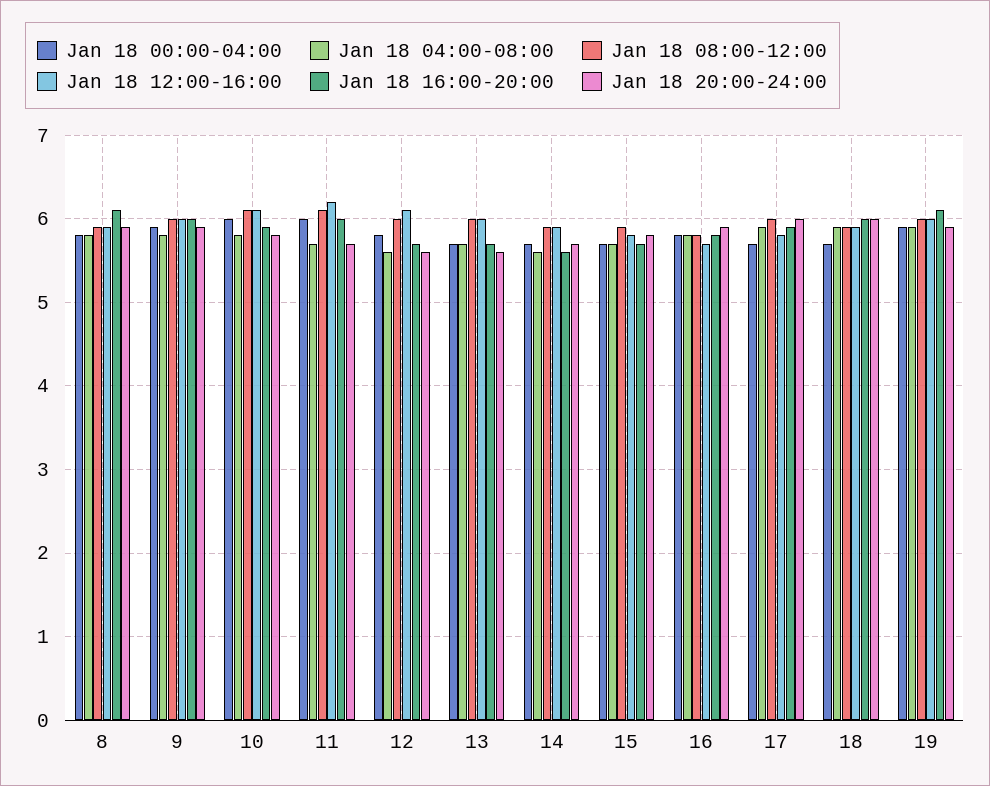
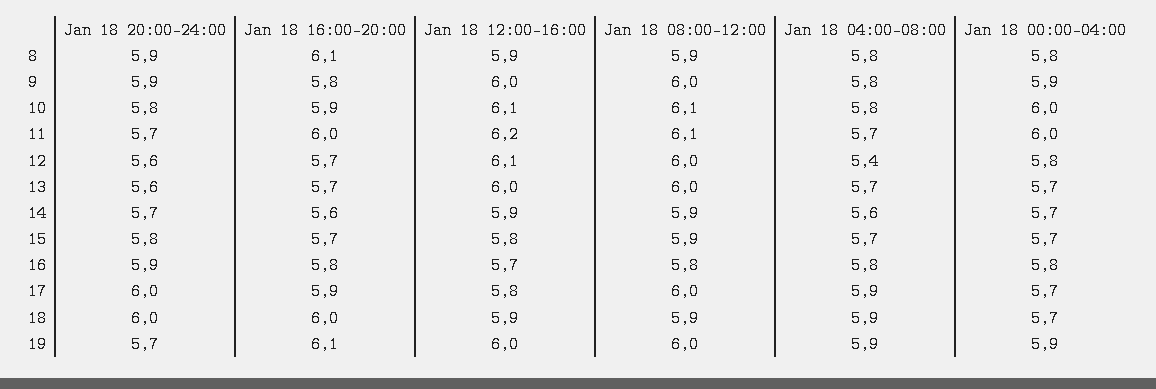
Jan 18 16:00-20:00, 9: 6 -> 5.8
Jan 18 04:00-08:00, 12: 5.6 -> 5.4
Jan 18 20:00-24:00, 19: 5.9 -> 5.7

